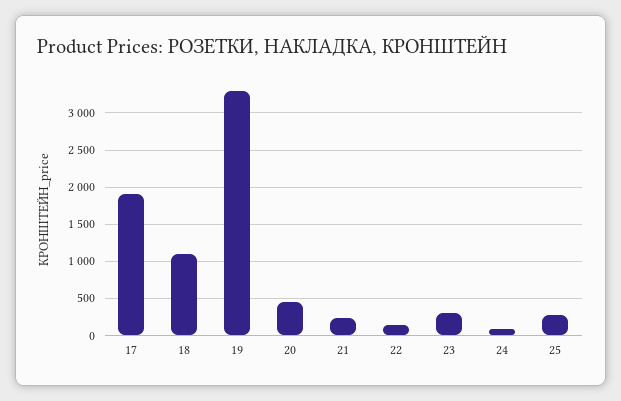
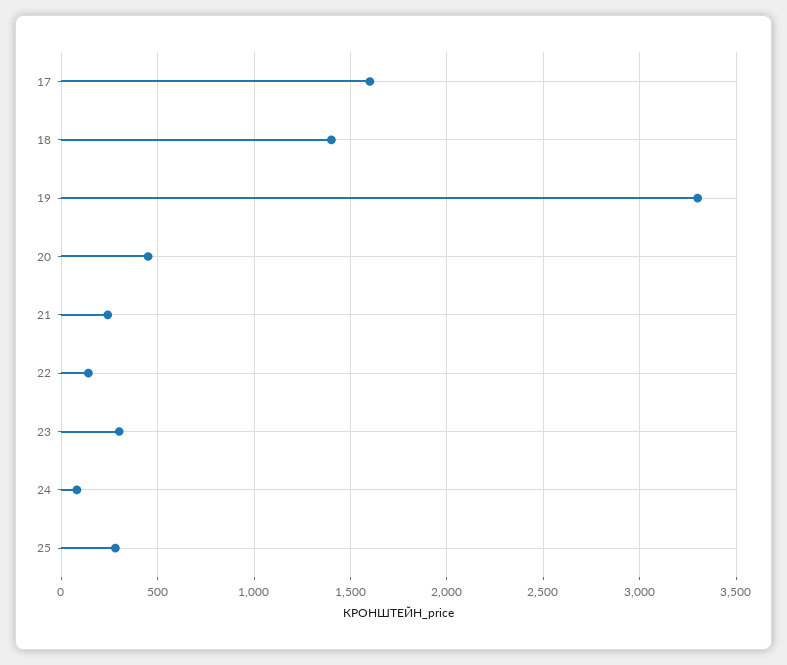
17: 1900 -> 1600
18: 1100 -> 1400

